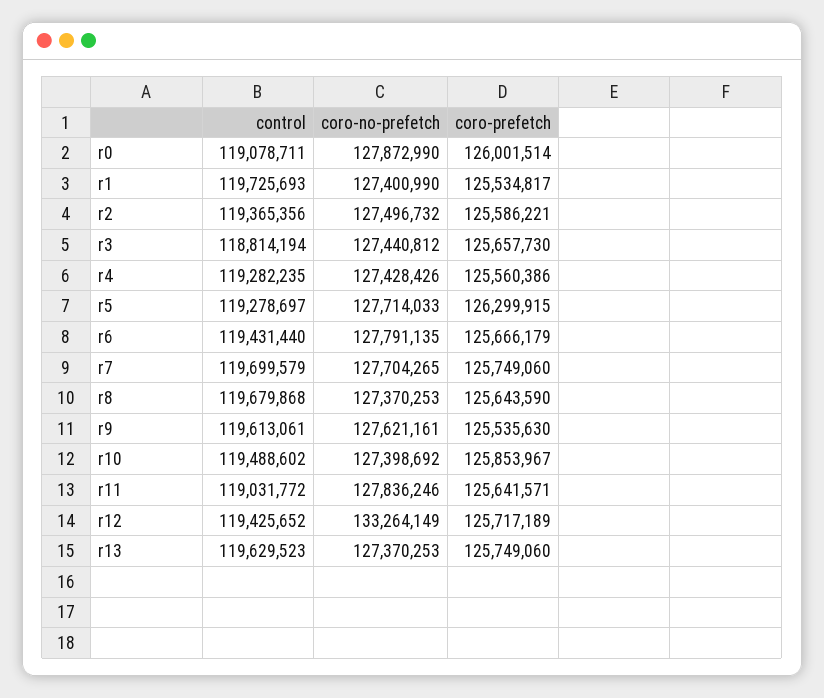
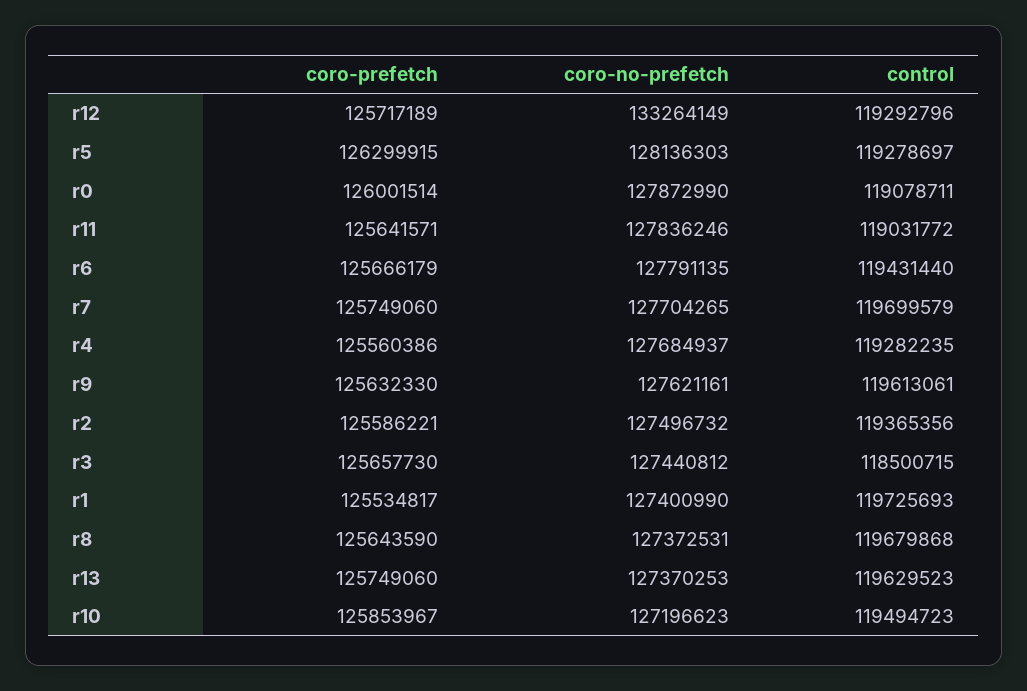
control, r3: 118814194 -> 118500715
coro-no-prefetch, r4: 127428426 -> 127684937
coro-no-prefetch, r5: 127714033 -> 128136303
coro-no-prefetch, r8: 127370253 -> 127372531
coro-prefetch, r9: 125535630 -> 125632330
control, r10: 119488602 -> 119494723
coro-no-prefetch, r10: 127398692 -> 127196623
control, r12: 119425652 -> 119292796

